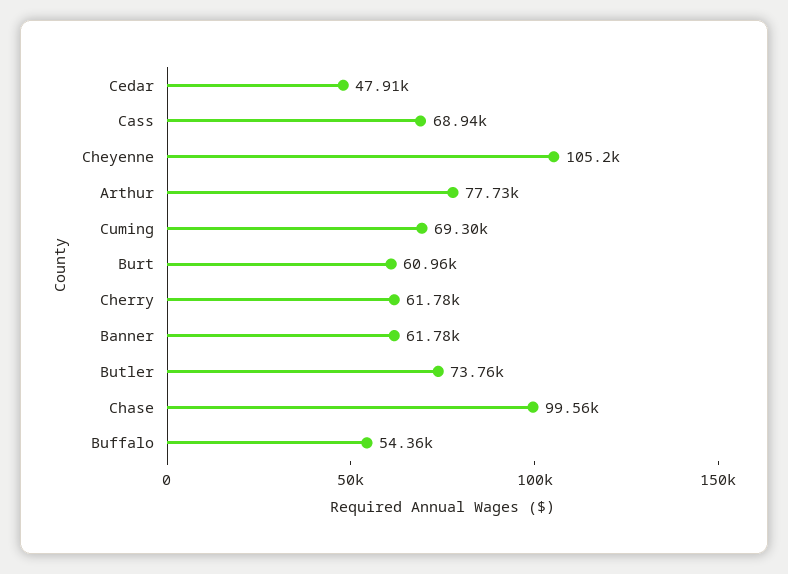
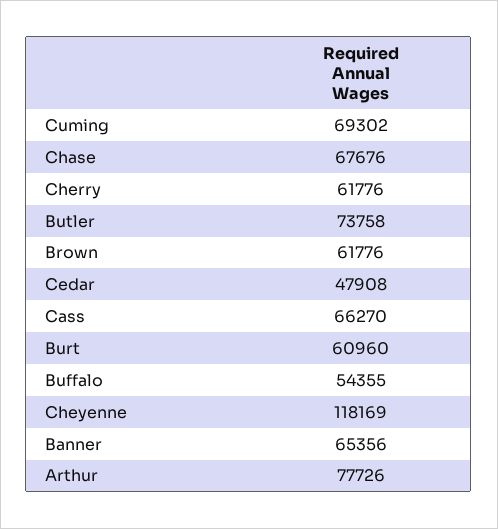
Cass: 68940 -> 66270
Cheyenne: 105200 -> 118169
Banner: 61780 -> 65356
Chase: 99560 -> 67676
Brown: none -> 61776

